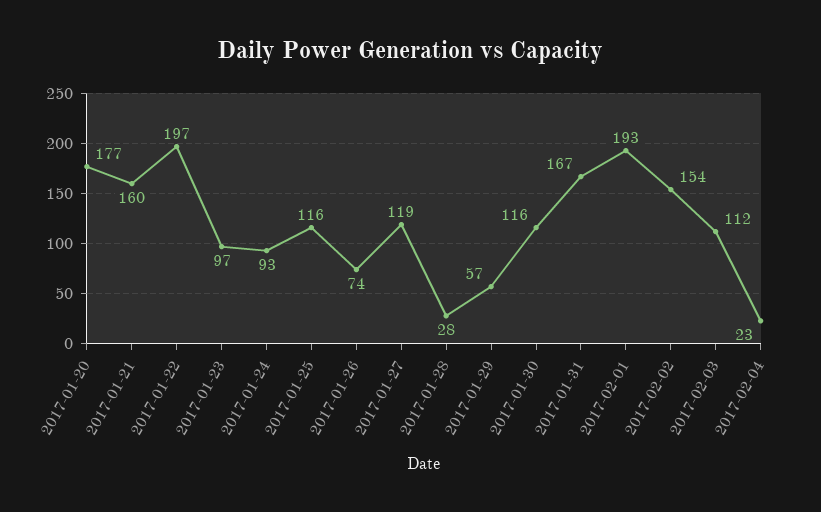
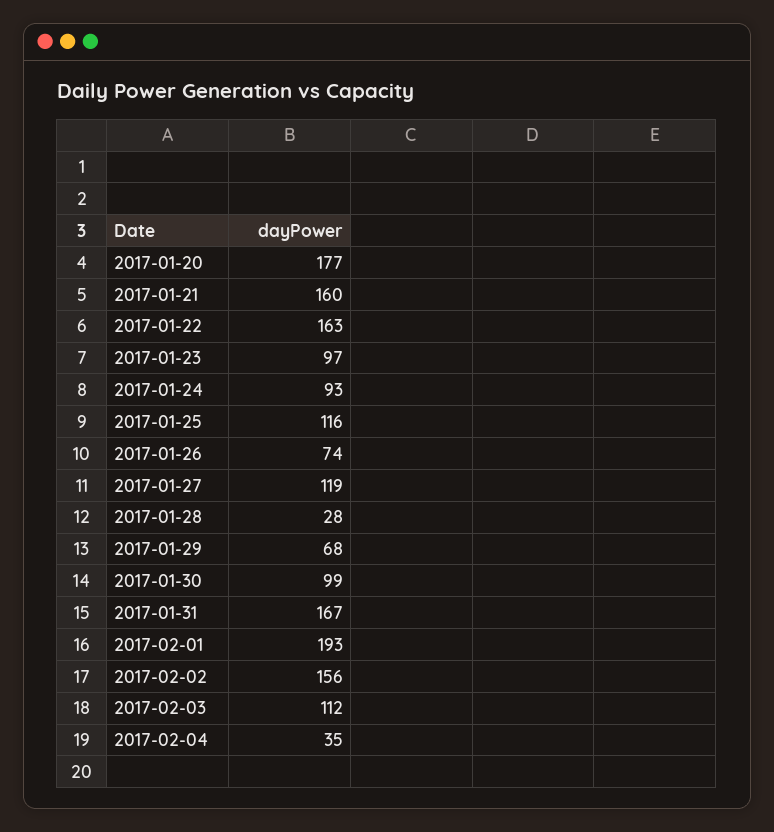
2017-01-22: 197 -> 163
2017-01-29: 57 -> 68
2017-01-30: 116 -> 99
2017-02-02: 154 -> 156
2017-02-04: 23 -> 35

